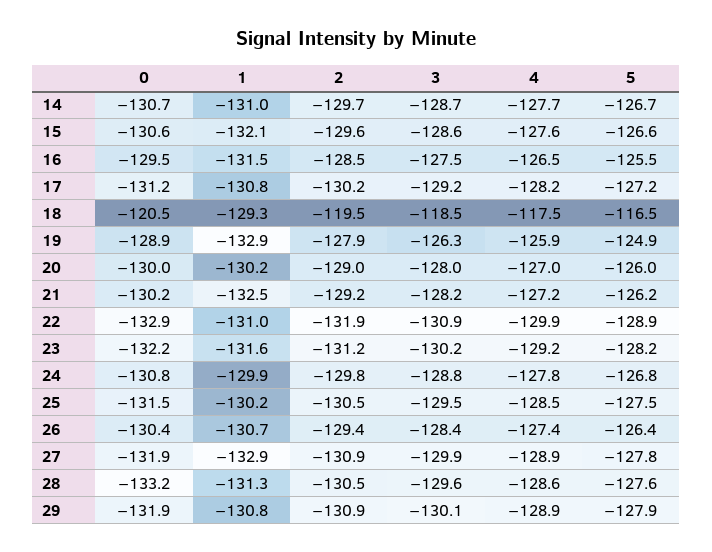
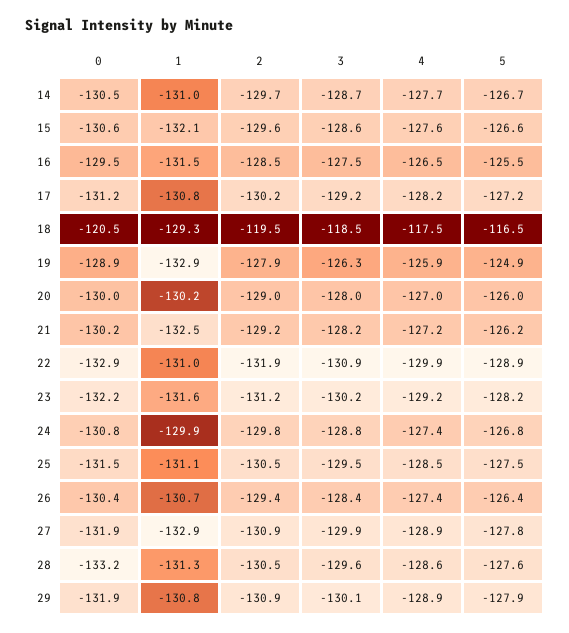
0, 14: -130.7 -> -130.5
4, 24: -127.8 -> -127.4
1, 25: -130.2 -> -131.1

